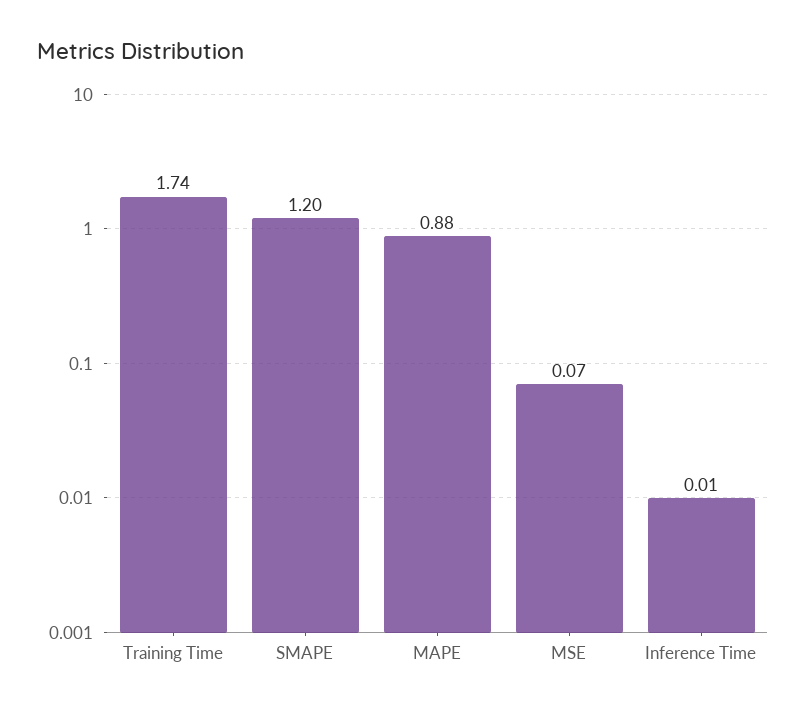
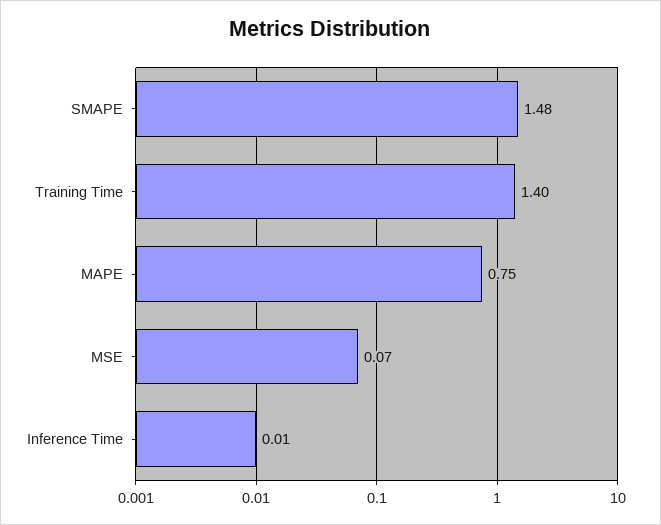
Training Time: 1.74 -> 1.4
SMAPE: 1.2 -> 1.48
MAPE: 0.88 -> 0.75

